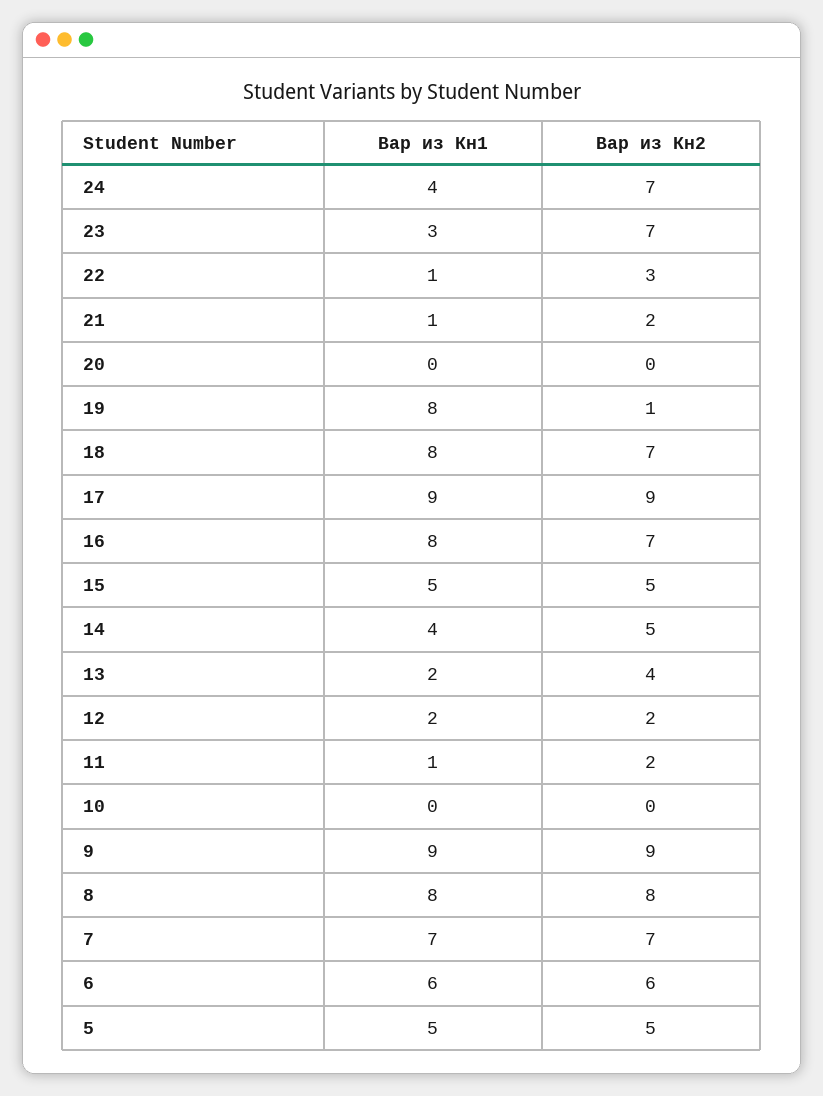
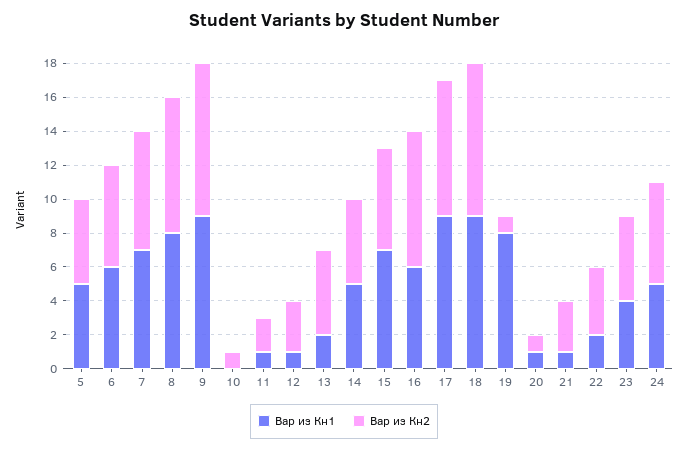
Вар из Кн1, 24: 4 -> 5
Вар из Кн2, 24: 7 -> 6
Вар из Кн1, 23: 3 -> 4
Вар из Кн2, 23: 7 -> 5
Вар из Кн1, 22: 1 -> 2
Вар из Кн2, 22: 3 -> 4
Вар из Кн2, 21: 2 -> 3
Вар из Кн1, 20: 0 -> 1
Вар из Кн2, 20: 0 -> 1
Вар из Кн1, 18: 8 -> 9
Вар из Кн2, 18: 7 -> 9
Вар из Кн2, 17: 9 -> 8
Вар из Кн1, 16: 8 -> 6
Вар из Кн2, 16: 7 -> 8
Вар из Кн1, 15: 5 -> 7
Вар из Кн2, 15: 5 -> 6
Вар из Кн1, 14: 4 -> 5
Вар из Кн2, 13: 4 -> 5
Вар из Кн1, 12: 2 -> 1
Вар из Кн2, 12: 2 -> 3
Вар из Кн2, 10: 0 -> 1

